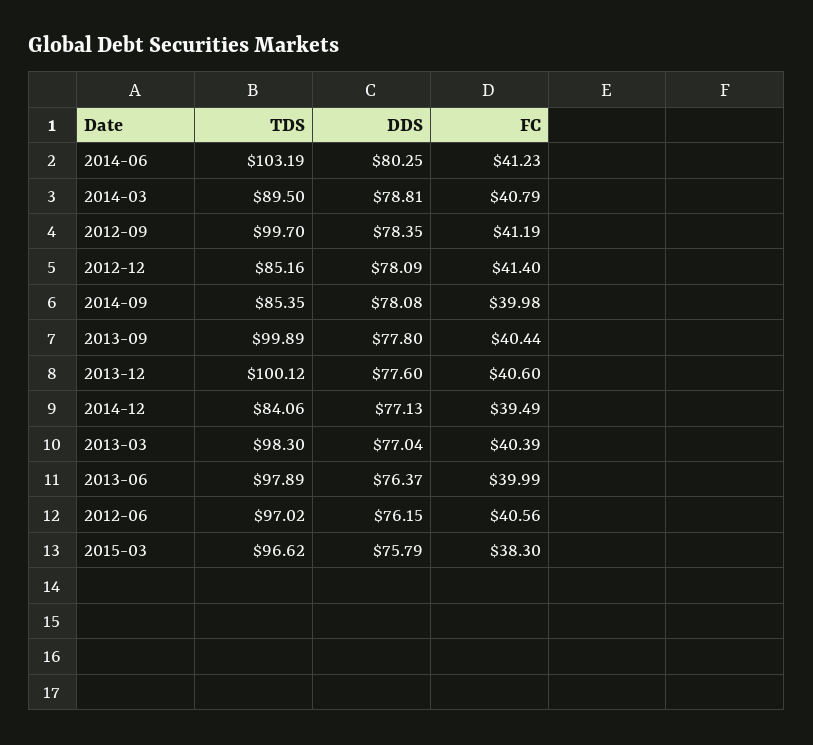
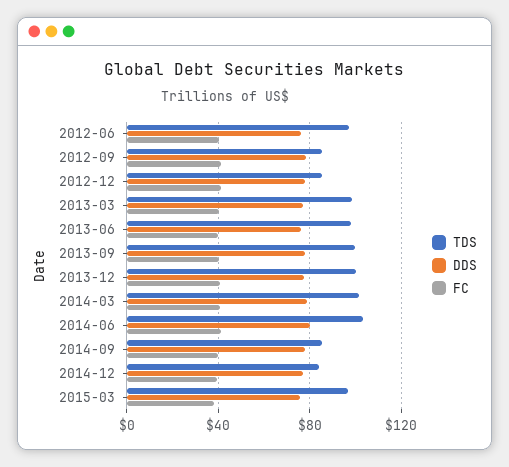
TDS, 2014-03: 89.5 -> 100
TDS, 2012-09: 99.7 -> 85

